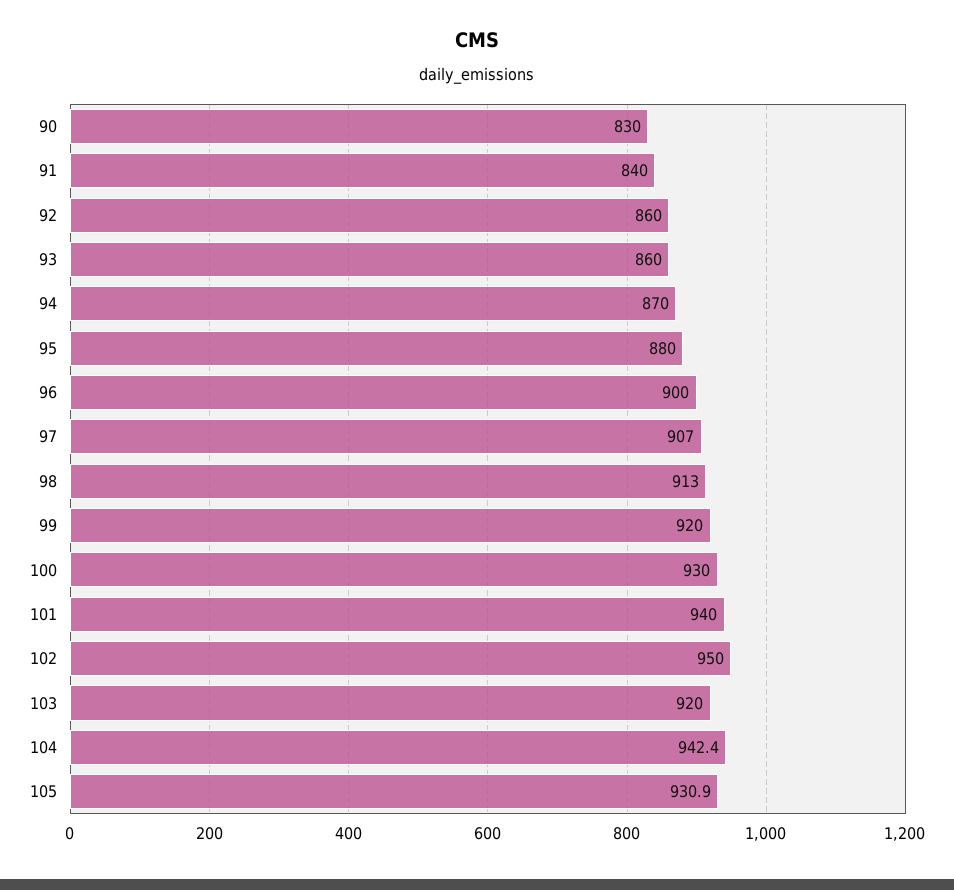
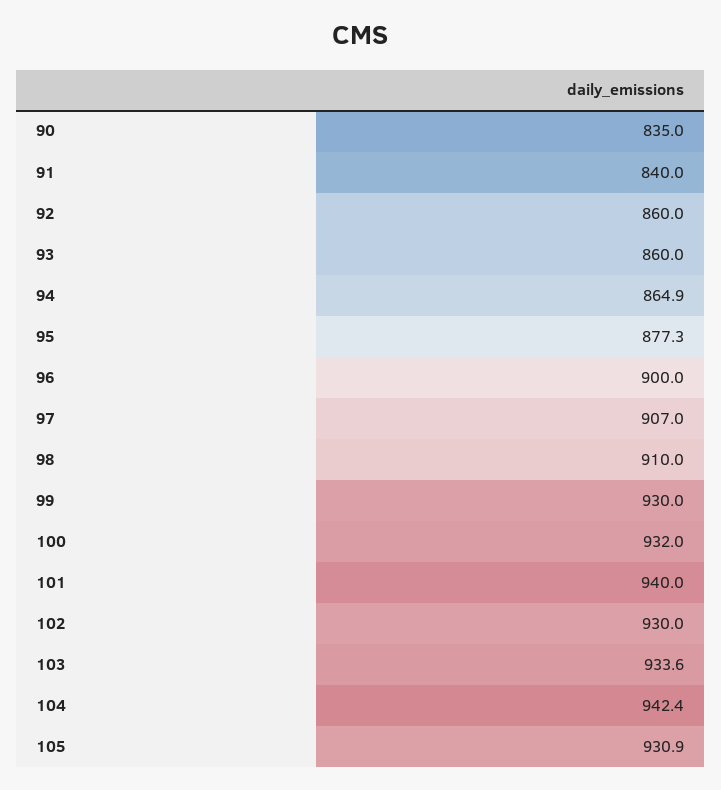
90: 830 -> 835
94: 870 -> 864.9
95: 880 -> 877.3
98: 913 -> 910
99: 920 -> 930
100: 930 -> 932
102: 950 -> 930
103: 920 -> 933.6

